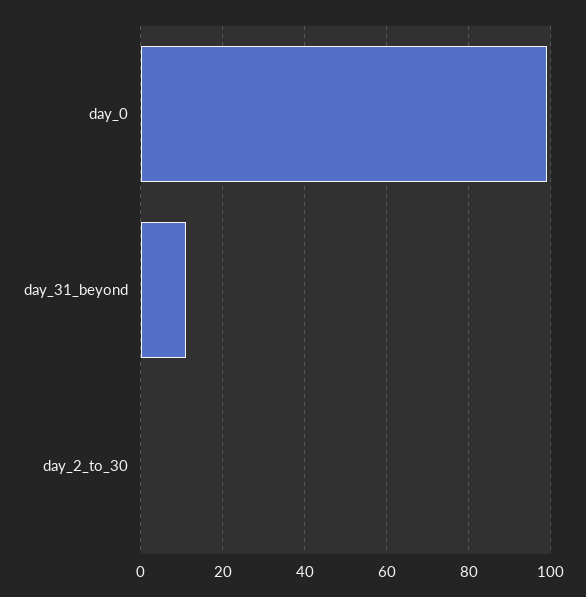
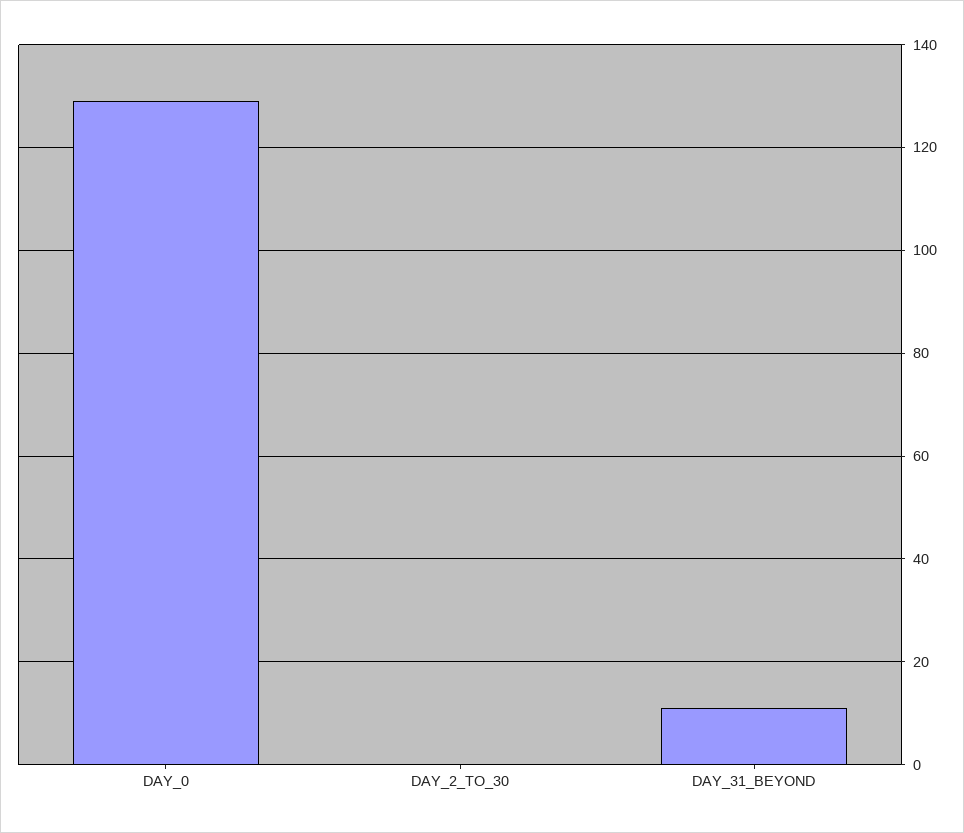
day_0: 100 -> 130

